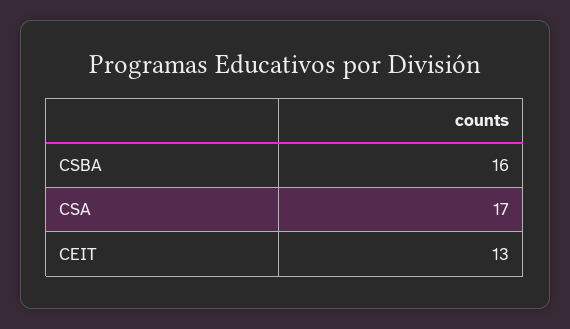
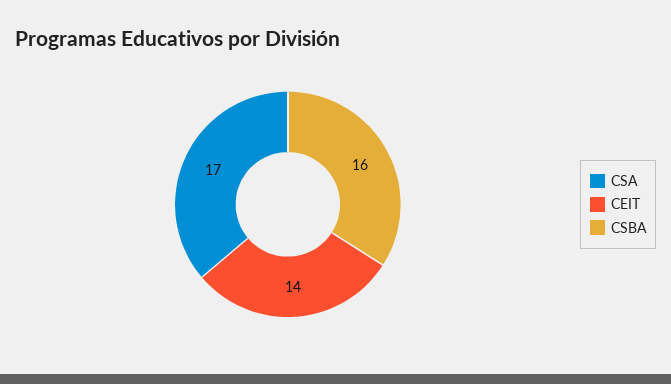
CEIT: 13 -> 14

